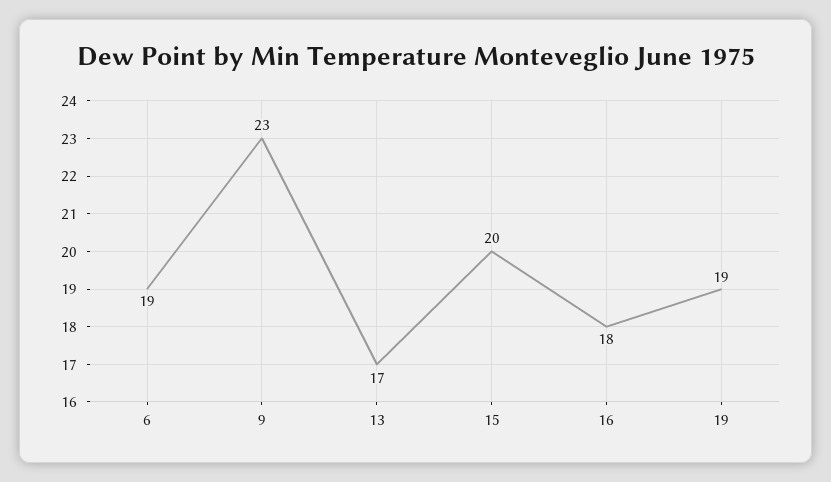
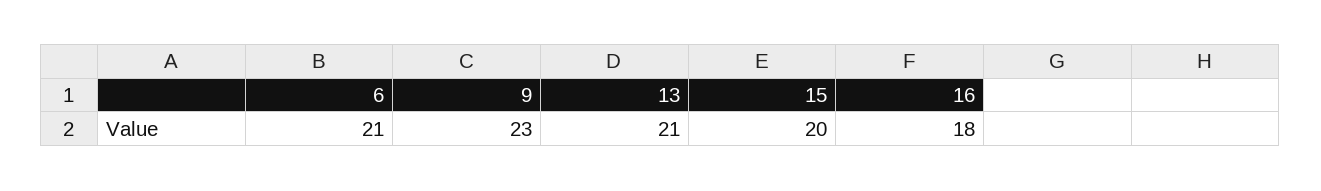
6: 19 -> 21
13: 17 -> 21
19: 19 -> none

